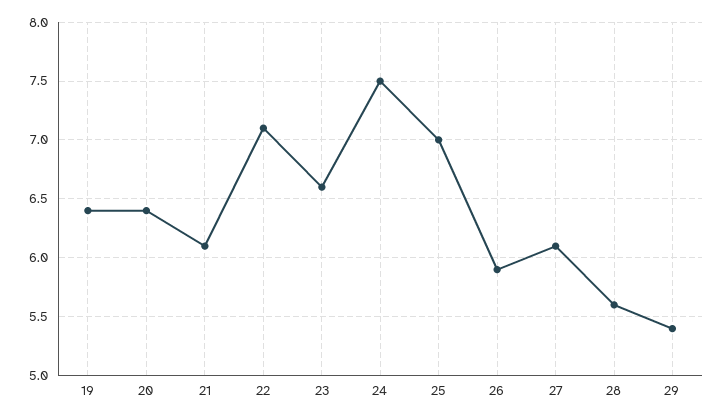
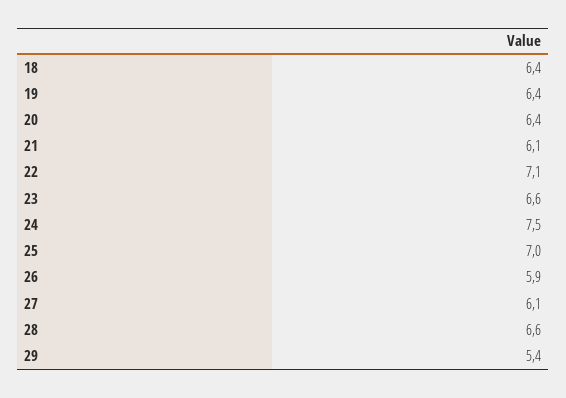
28: 5.6 -> 6.6
18: none -> 6.4

